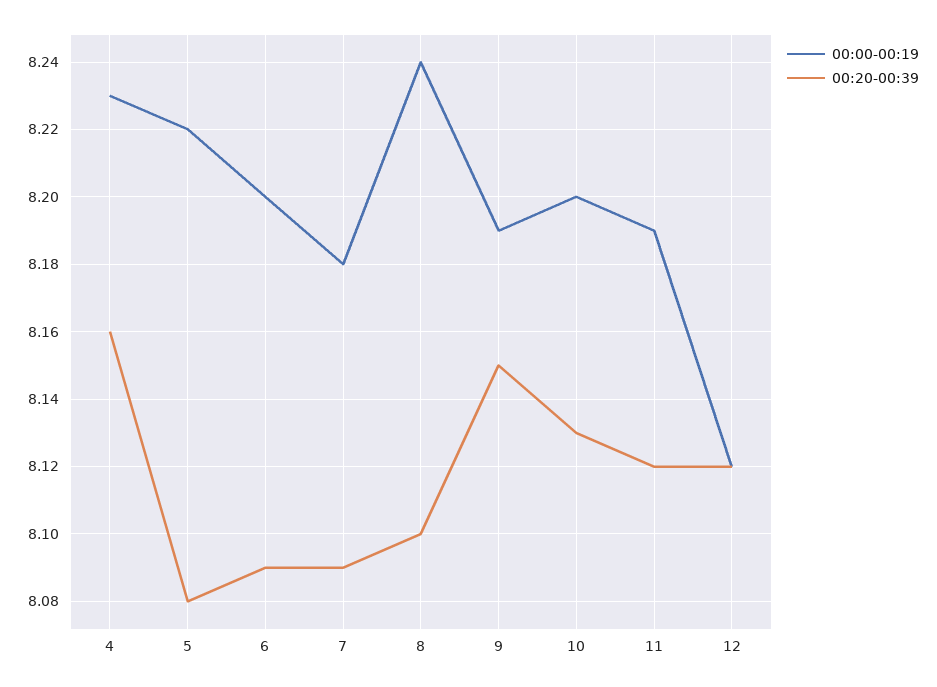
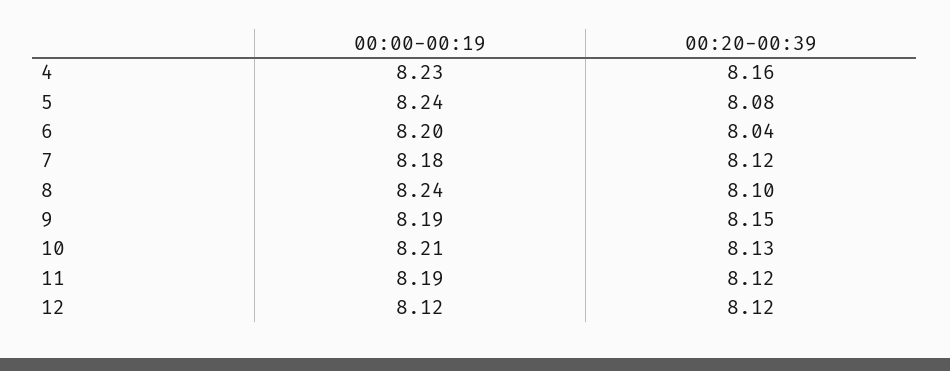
00:00-00:19, 5: 8.22 -> 8.24
00:20-00:39, 6: 8.09 -> 8.04
00:20-00:39, 7: 8.09 -> 8.12
00:00-00:19, 10: 8.2 -> 8.21

